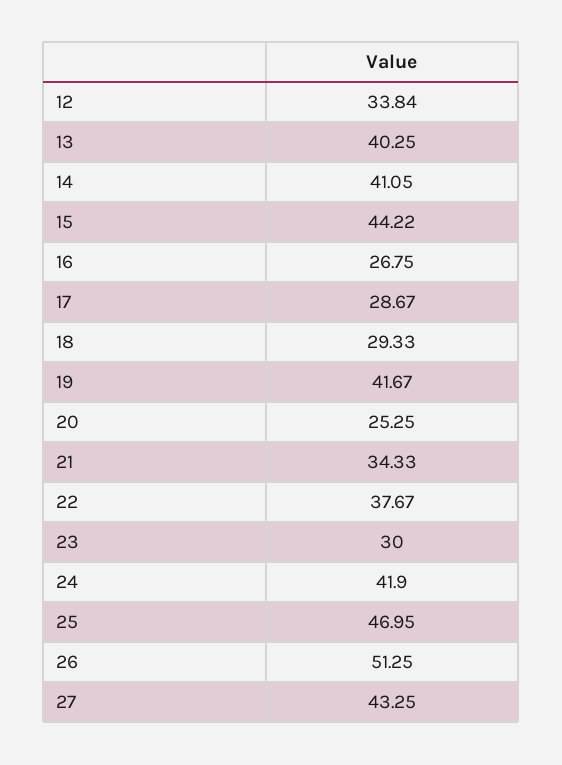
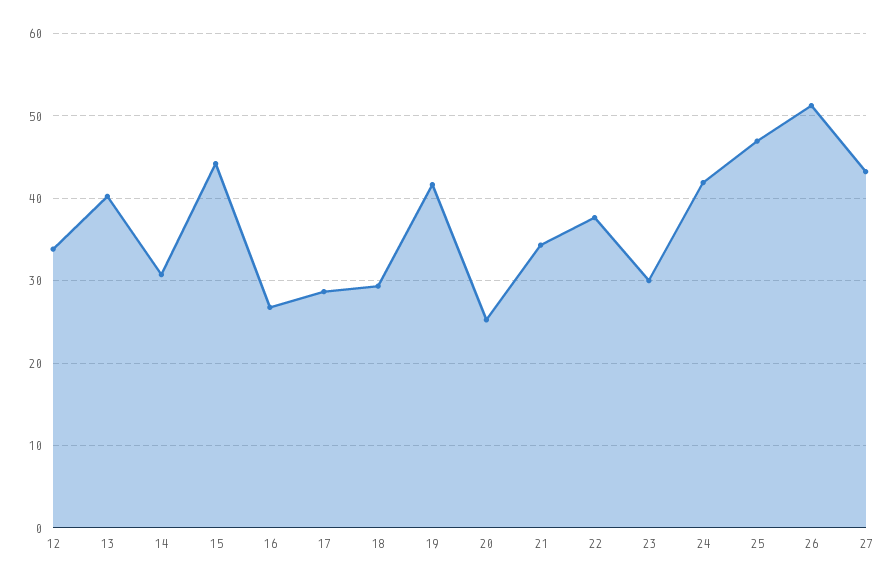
14: 41.05 -> 31

